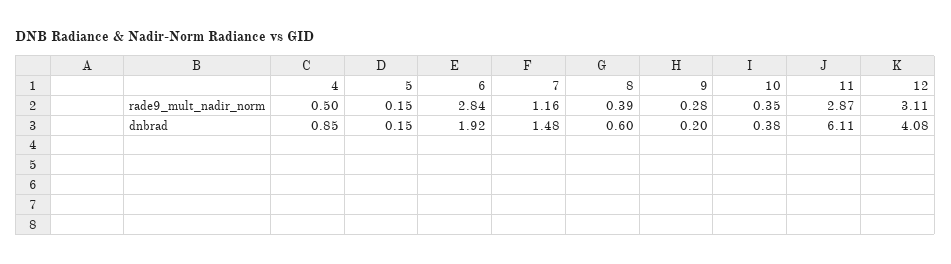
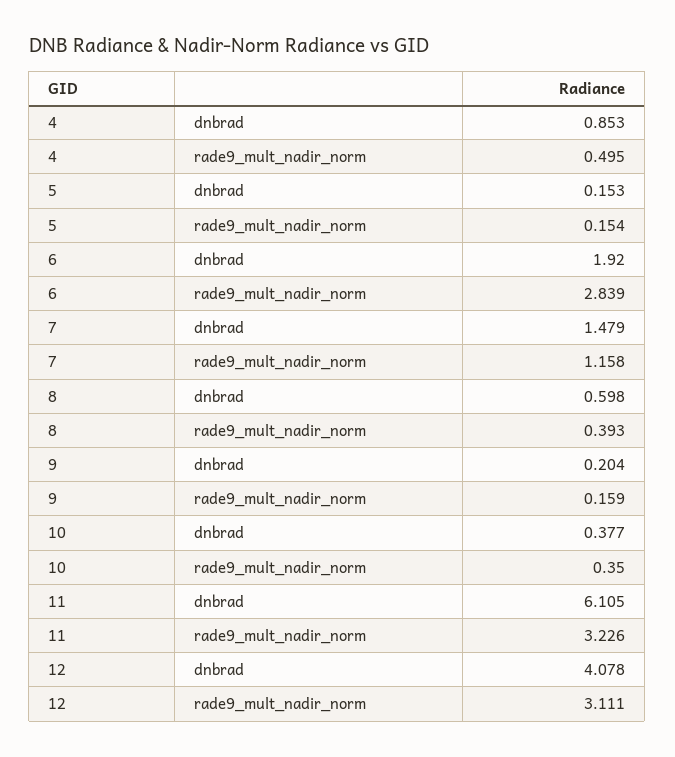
9, rade9_mult_nadir_norm: 0.28 -> 0.159
11, rade9_mult_nadir_norm: 2.87 -> 3.226

